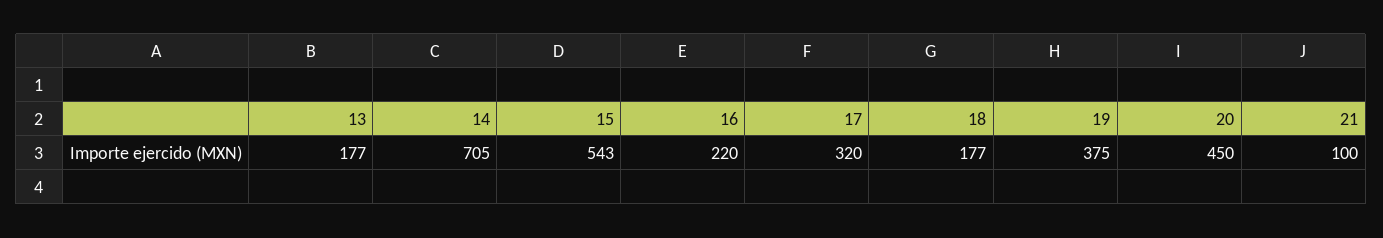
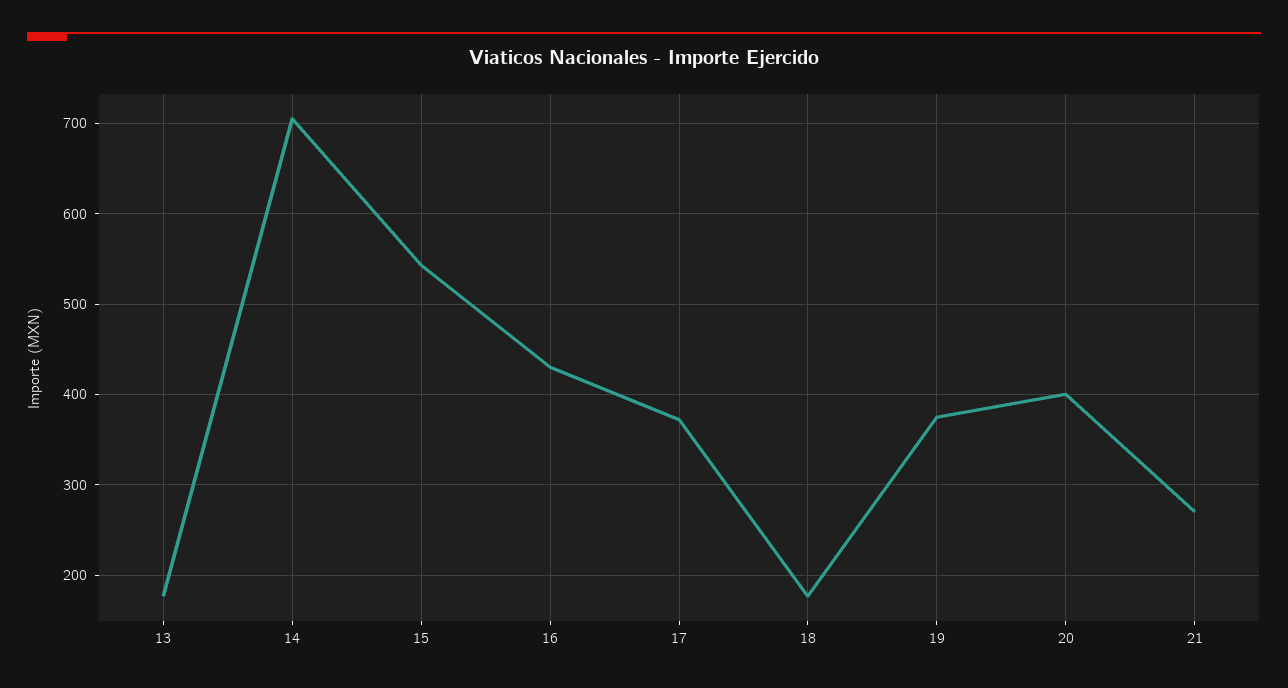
16: 220 -> 430
17: 320 -> 370
20: 450 -> 400
21: 100 -> 270

